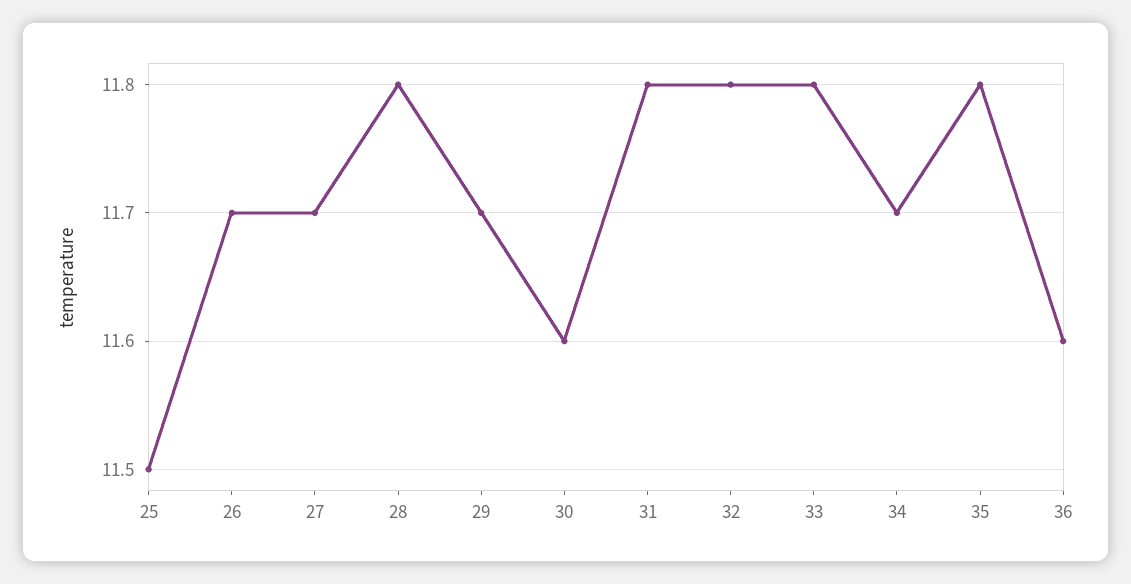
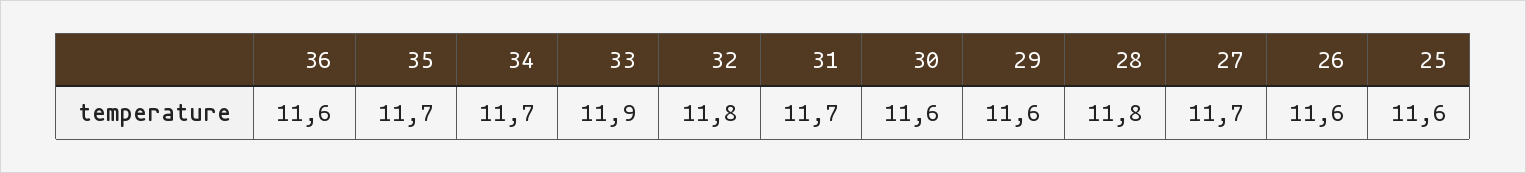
25: 11.5 -> 11.6
26: 11.7 -> 11.6
29: 11.7 -> 11.6
31: 11.8 -> 11.7
33: 11.8 -> 11.9
35: 11.8 -> 11.7

